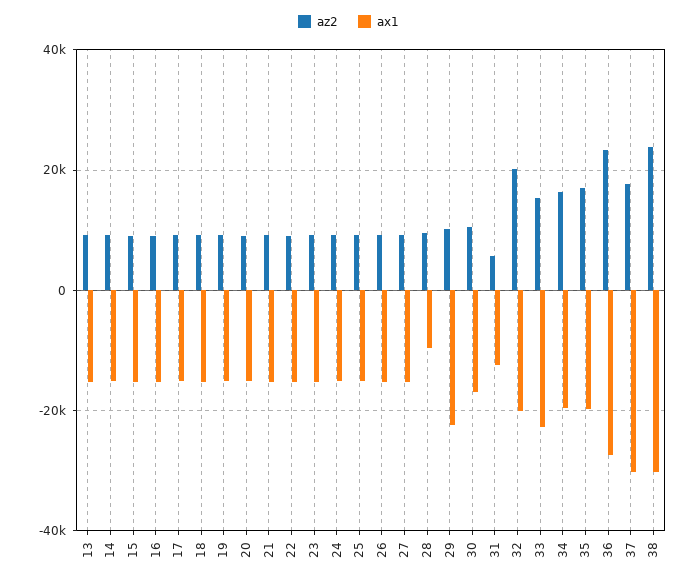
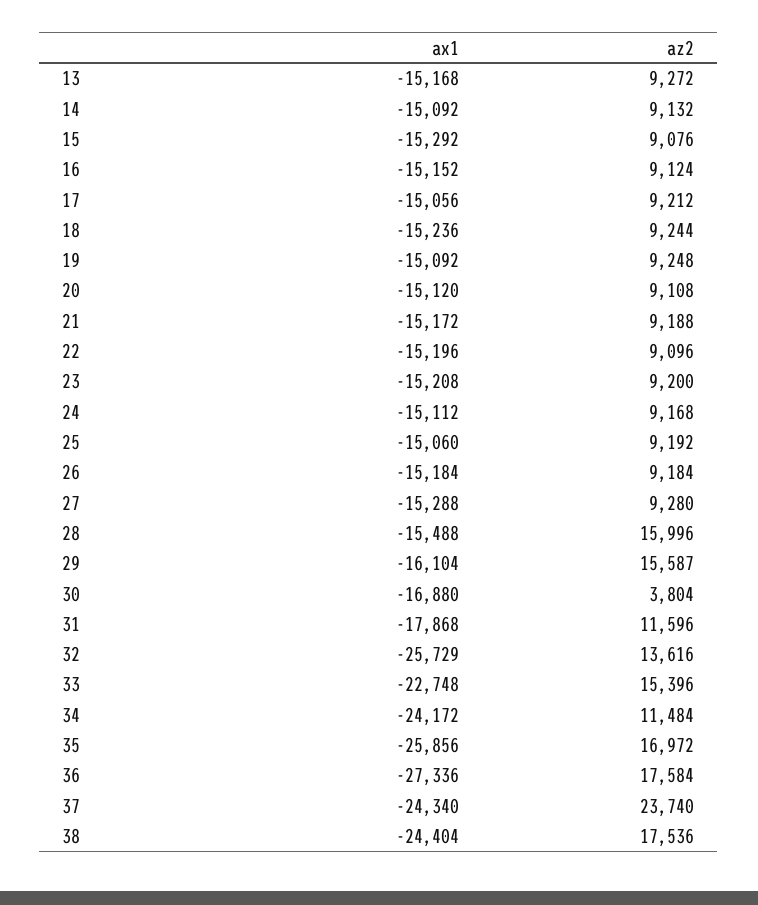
az2, 28: 10000 -> 15996
ax1, 28: -10000 -> -15488
az2, 29: 10000 -> 15587
ax1, 29: -22000 -> -16104
az2, 30: 10000 -> 3804
az2, 31: 6000 -> 11596
ax1, 31: -12000 -> -17868
az2, 32: 20000 -> 13616
ax1, 32: -20000 -> -25729
az2, 34: 16000 -> 11484
ax1, 34: -20000 -> -24172
ax1, 35: -20000 -> -25856
az2, 36: 24000 -> 17584
az2, 37: 18000 -> 23740
ax1, 37: -30000 -> -24340
az2, 38: 24000 -> 17536
ax1, 38: -30000 -> -24404

